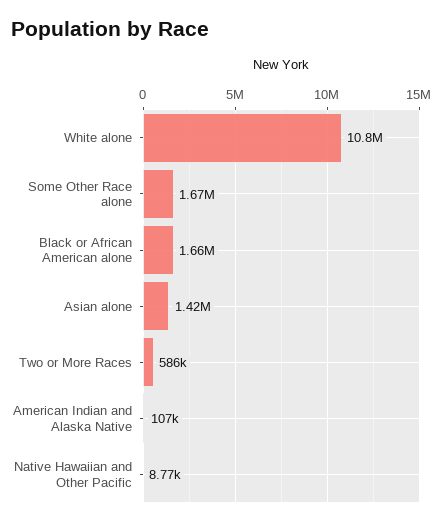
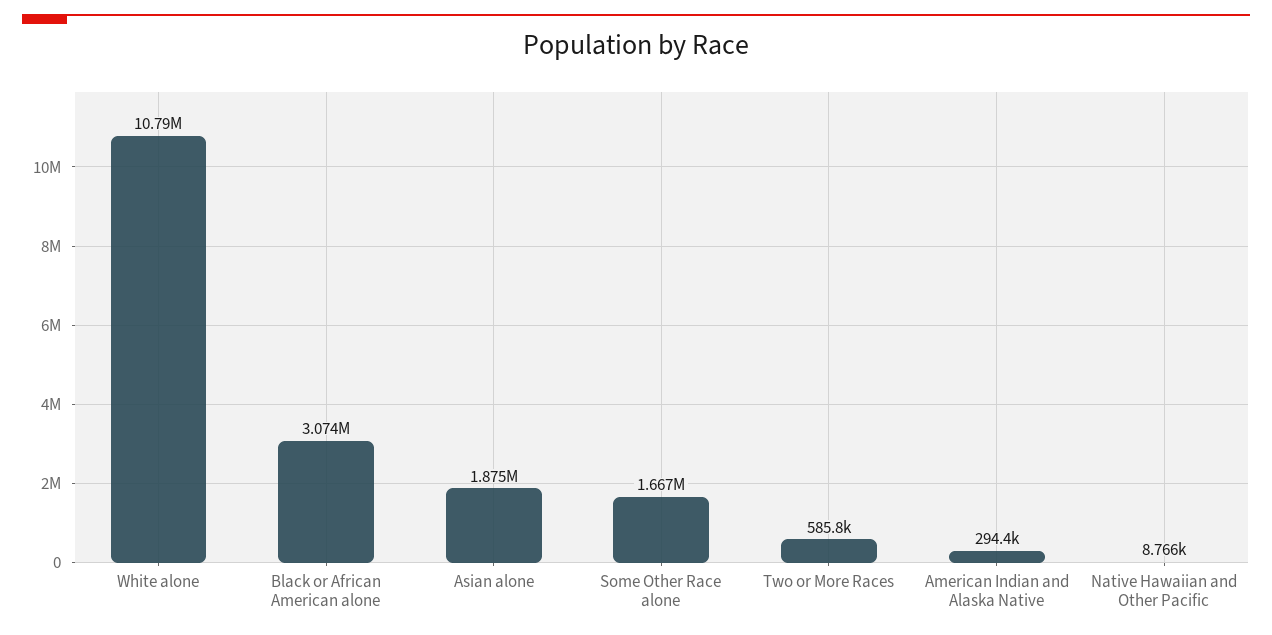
Black or African American alone: 1660000 -> 3074000
Asian alone: 1420000 -> 1875000
American Indian and Alaska Native: 107000 -> 294400

